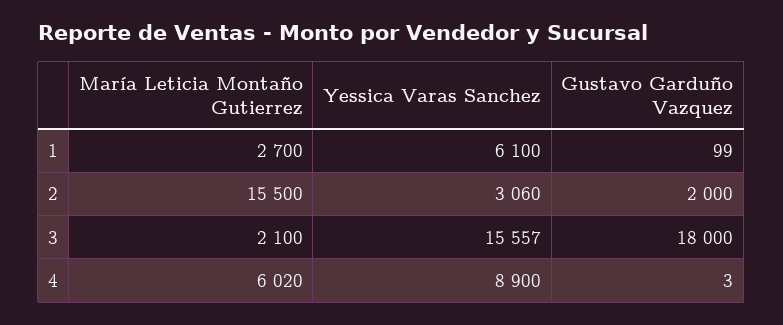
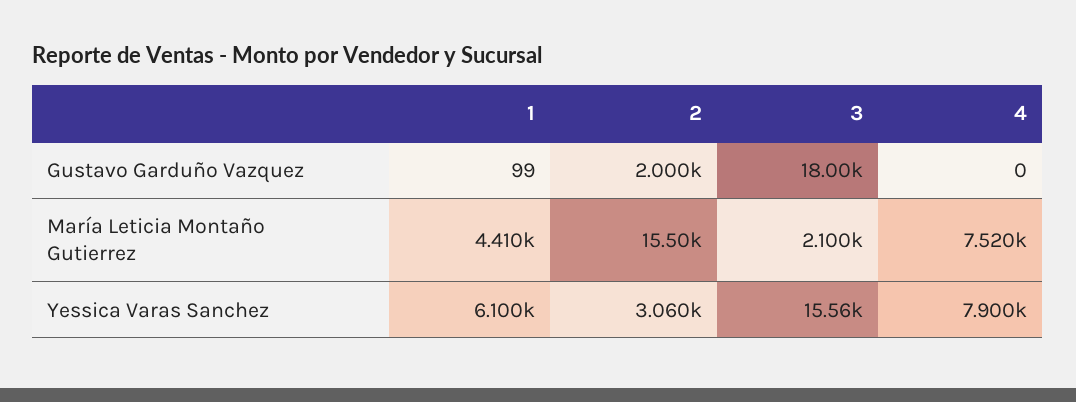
María Leticia Montaño Gutierrez, 1: 2700 -> 4410
María Leticia Montaño Gutierrez, 4: 6020 -> 7520
Yessica Varas Sanchez, 4: 8900 -> 7900
Gustavo Garduño Vazquez, 4: 3 -> 0

